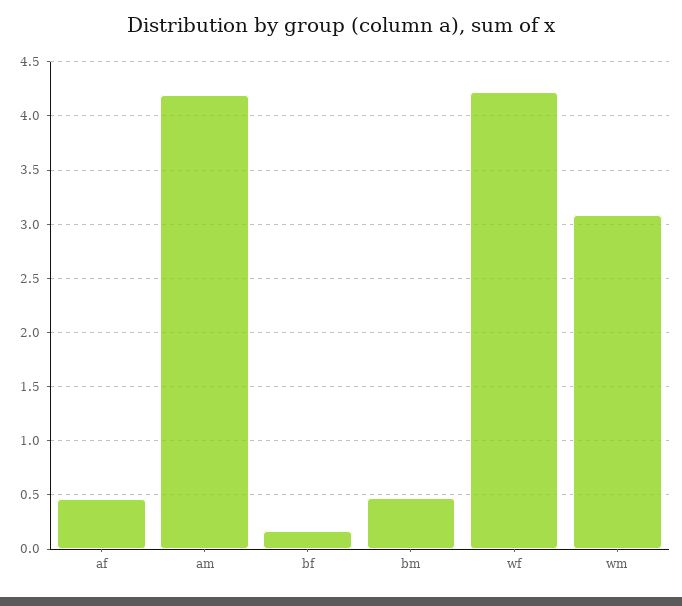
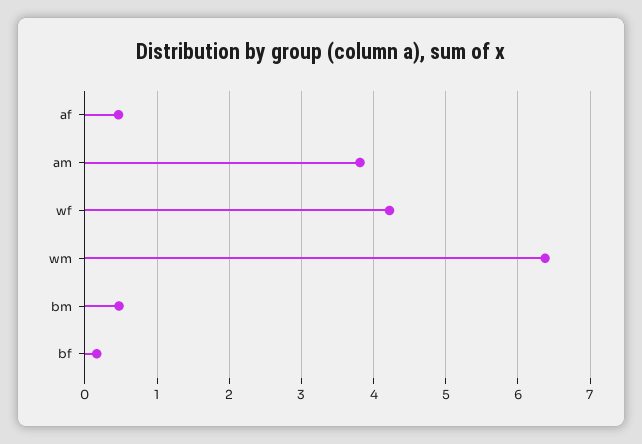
am: 4.2 -> 3.8
wm: 3.1 -> 6.4

